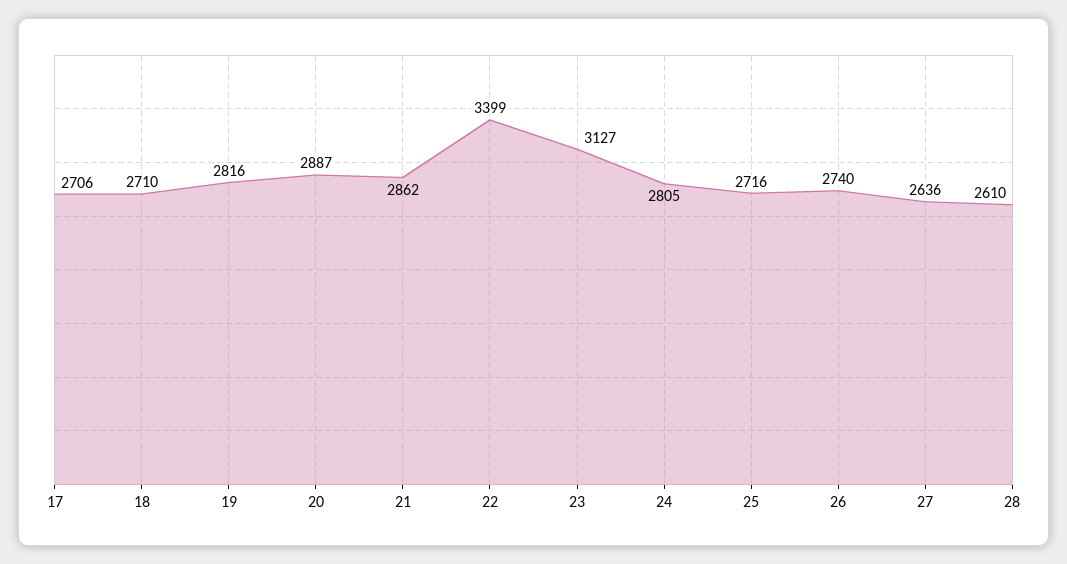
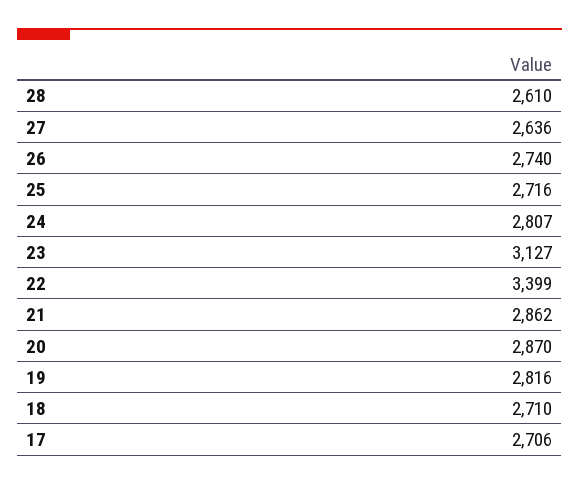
20: 2887 -> 2870
24: 2805 -> 2807

